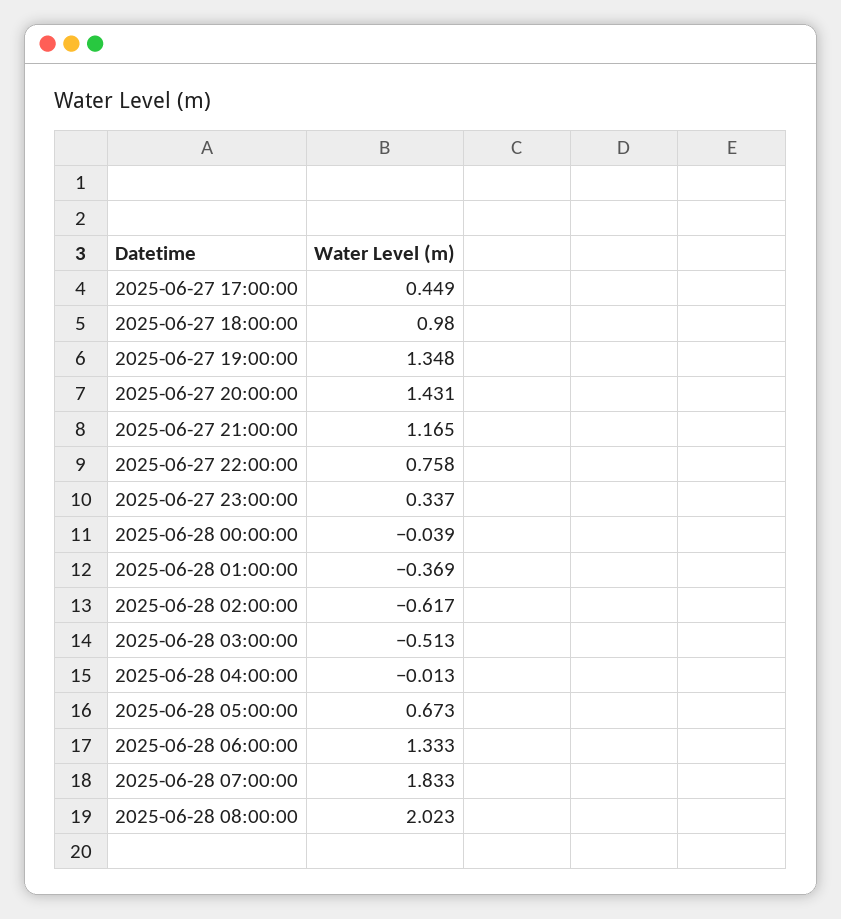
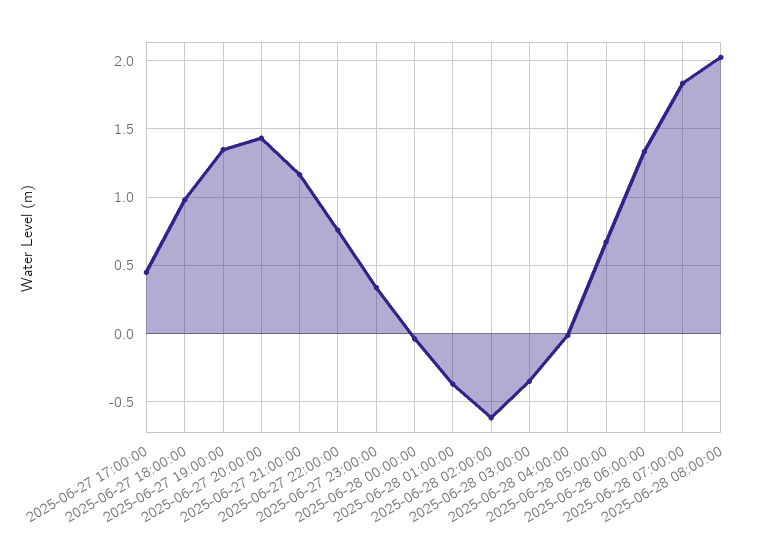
2025-06-28 03:00:00: -0.513 -> -0.35

